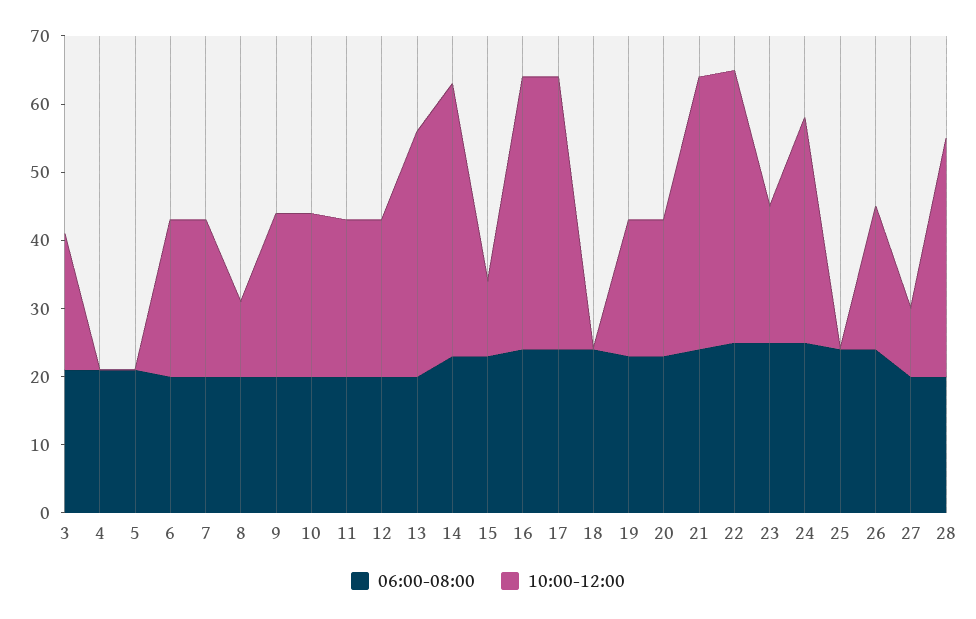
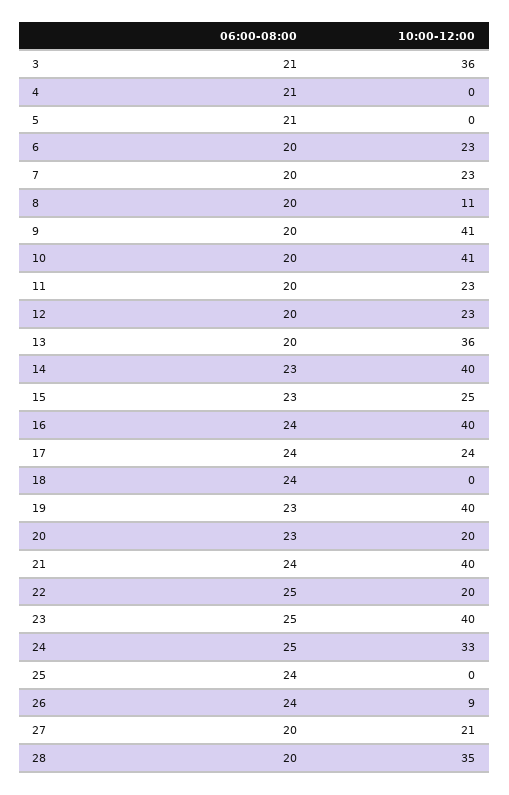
10:00-12:00, 3: 20 -> 36
10:00-12:00, 9: 25 -> 41
10:00-12:00, 10: 25 -> 41
10:00-12:00, 15: 10 -> 25
10:00-12:00, 17: 40 -> 24
10:00-12:00, 19: 20 -> 40
10:00-12:00, 22: 40 -> 20
10:00-12:00, 23: 20 -> 40
10:00-12:00, 26: 20 -> 9
10:00-12:00, 27: 10 -> 21

